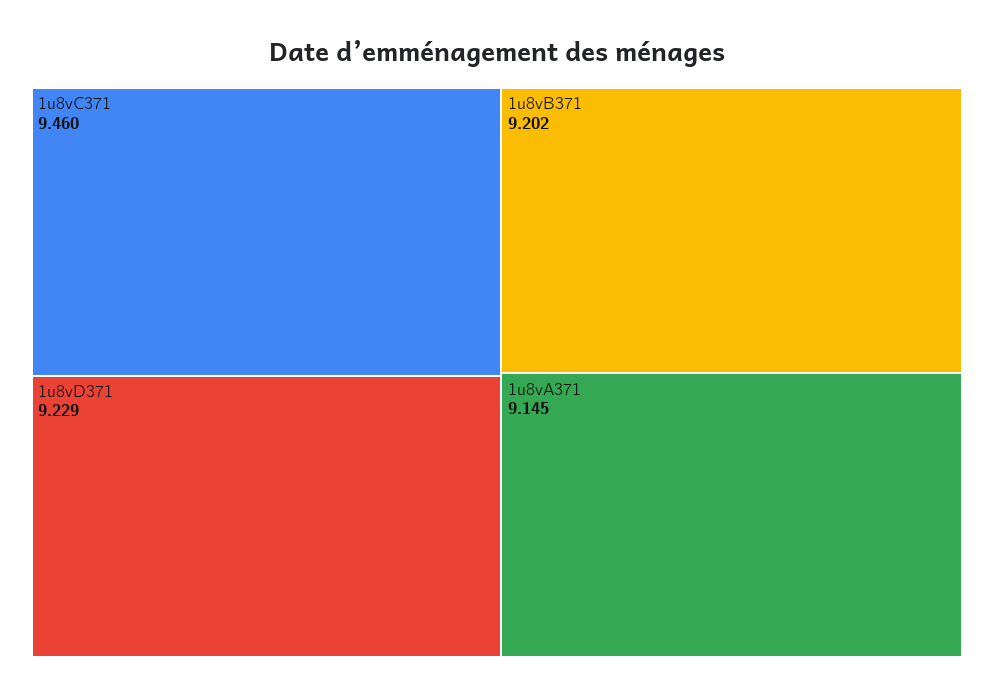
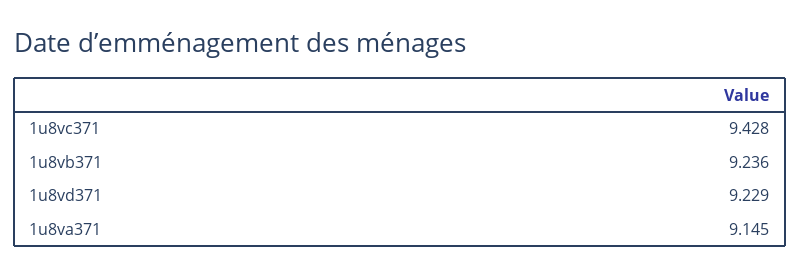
1u8vC371: 9.46 -> 9.428
1u8vB371: 9.202 -> 9.236

